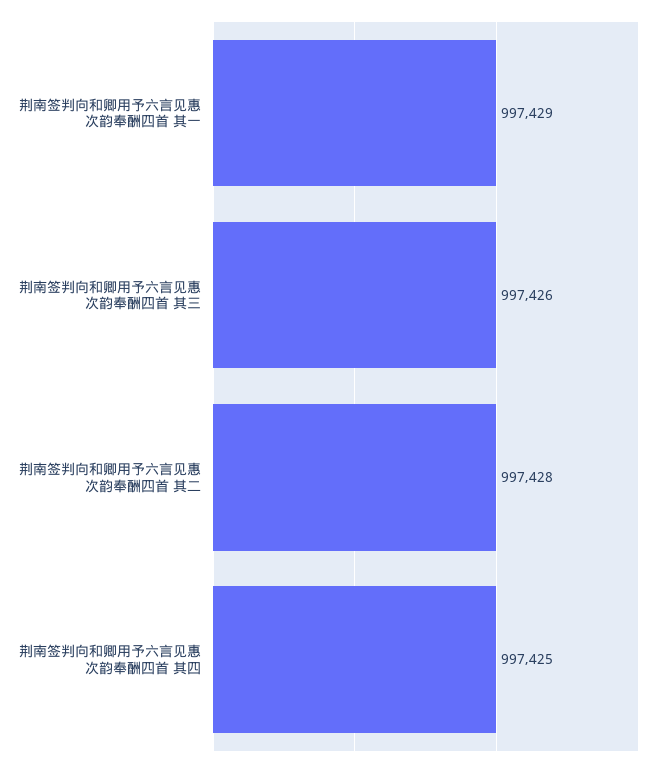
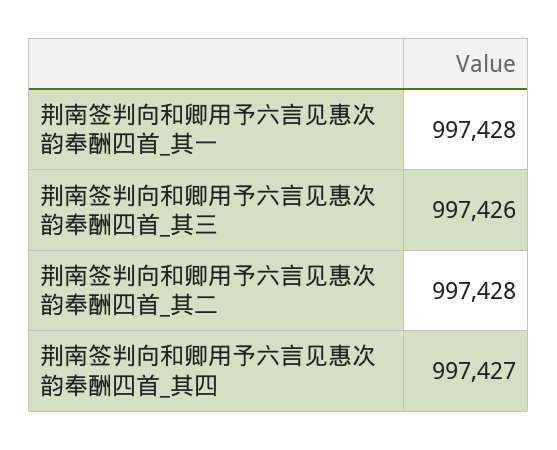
荆南签判向和卿用予六言见惠次韵奉酬四首 其一: 997429 -> 997428
荆南签判向和卿用予六言见惠次韵奉酬四首 其四: 997425 -> 997427

